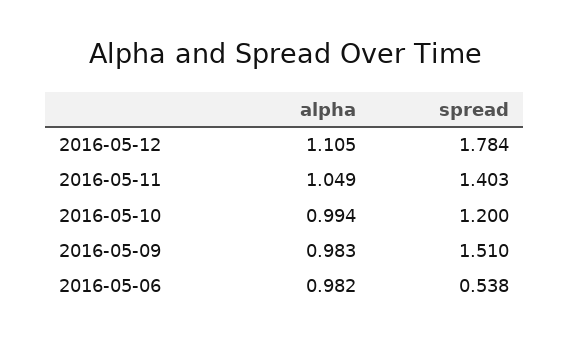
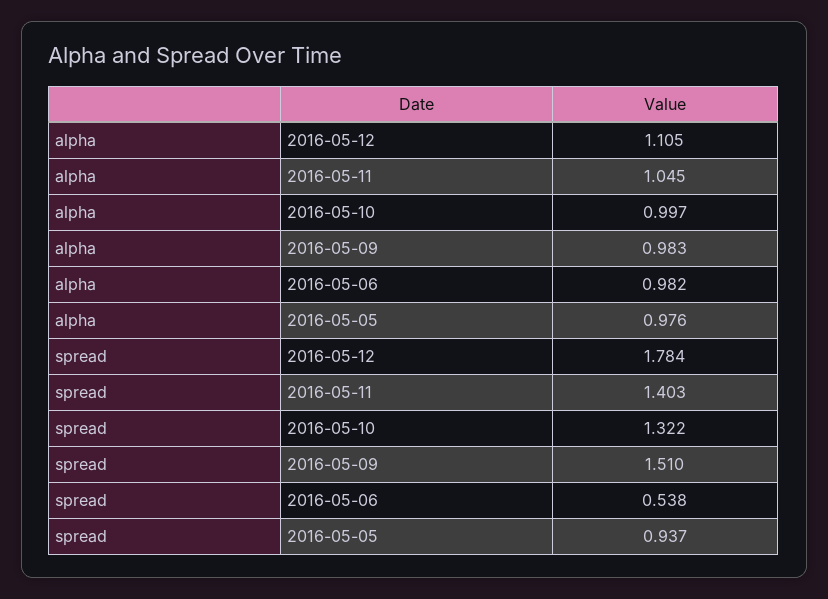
alpha, 2016-05-11: 1.049 -> 1.045
alpha, 2016-05-10: 0.994 -> 0.997
spread, 2016-05-10: 1.2 -> 1.322
alpha, 2016-05-05: none -> 0.976
spread, 2016-05-05: none -> 0.937

